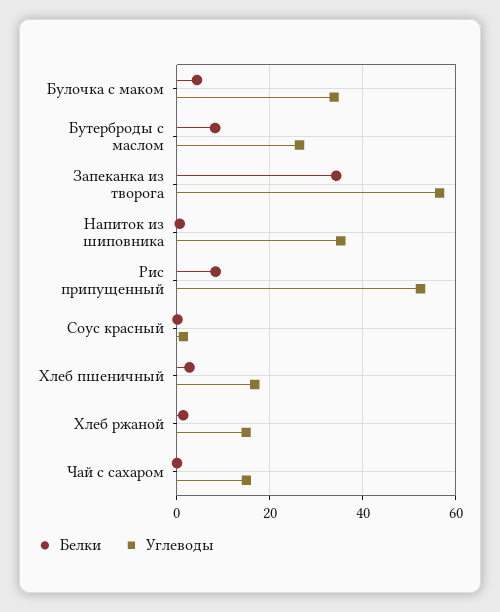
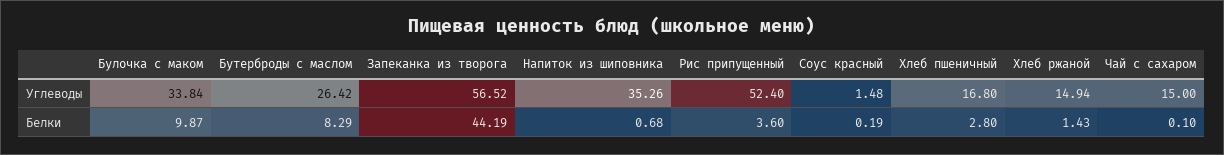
Белки, Булочка с маком: 4 -> 9.87
Белки, Запеканка из творога: 34 -> 44.19
Белки, Рис припущенный: 8 -> 3.6

